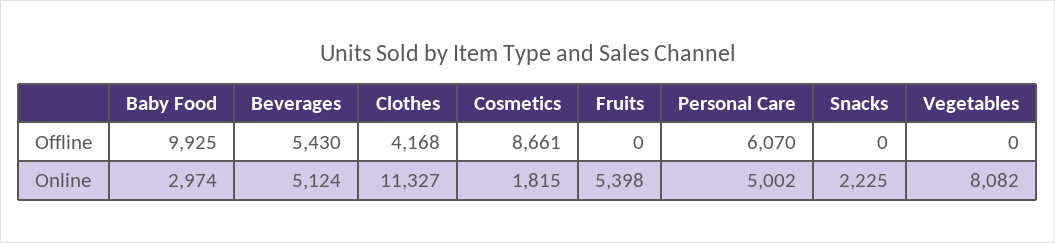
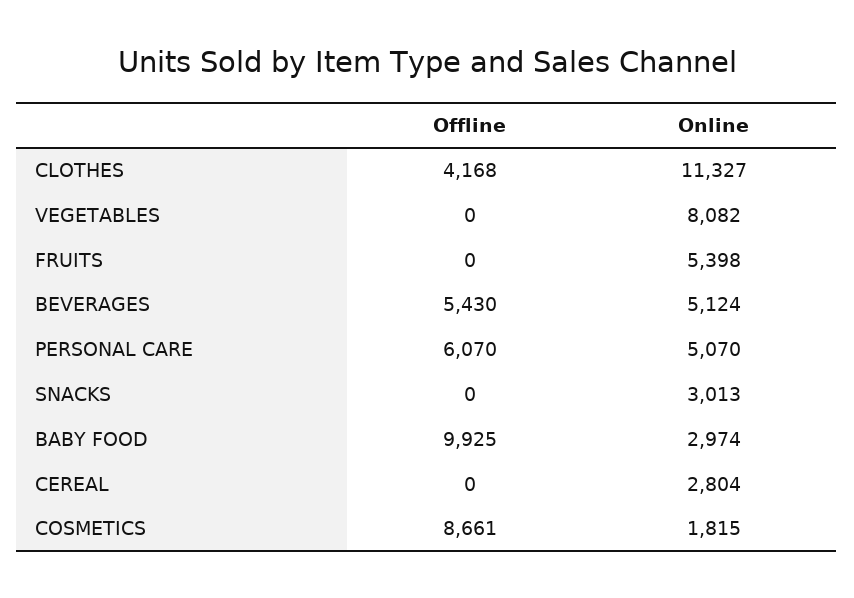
Personal Care, Online: 5002 -> 5070
Snacks, Online: 2225 -> 3013
CEREAL, Offline: none -> 0
CEREAL, Online: none -> 2804

